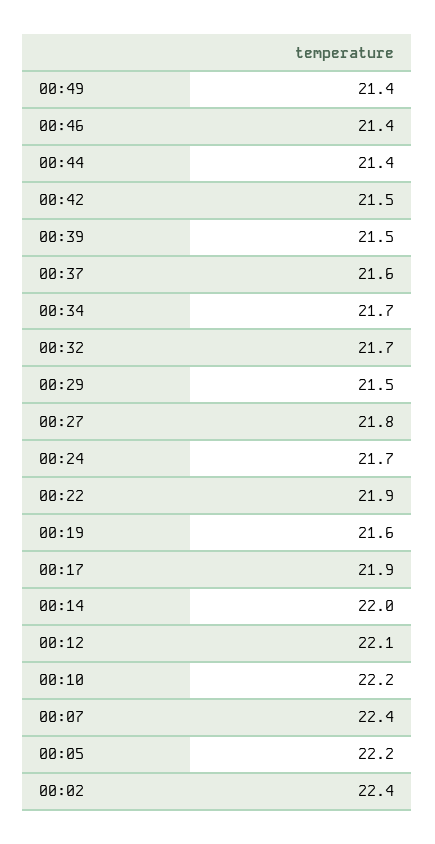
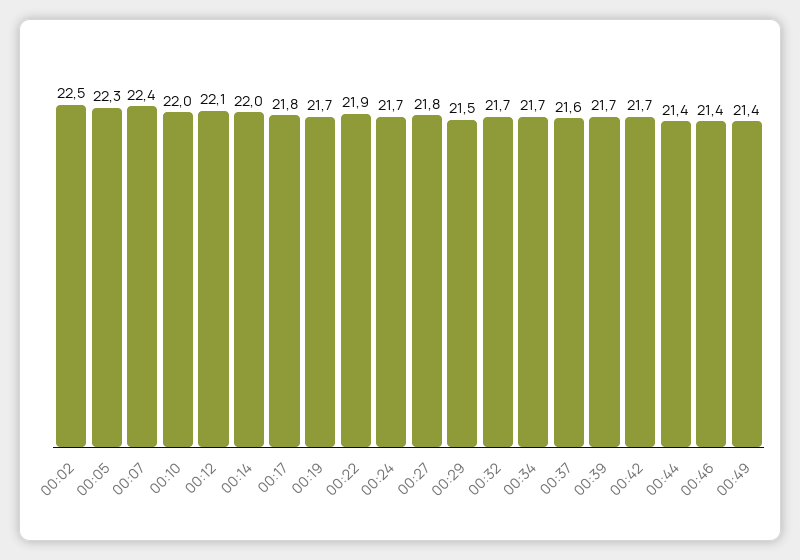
00:42: 21.5 -> 21.7
00:39: 21.5 -> 21.7
00:19: 21.6 -> 21.7
00:17: 21.9 -> 21.8
00:10: 22.2 -> 22
00:05: 22.2 -> 22.3
00:02: 22.4 -> 22.5

